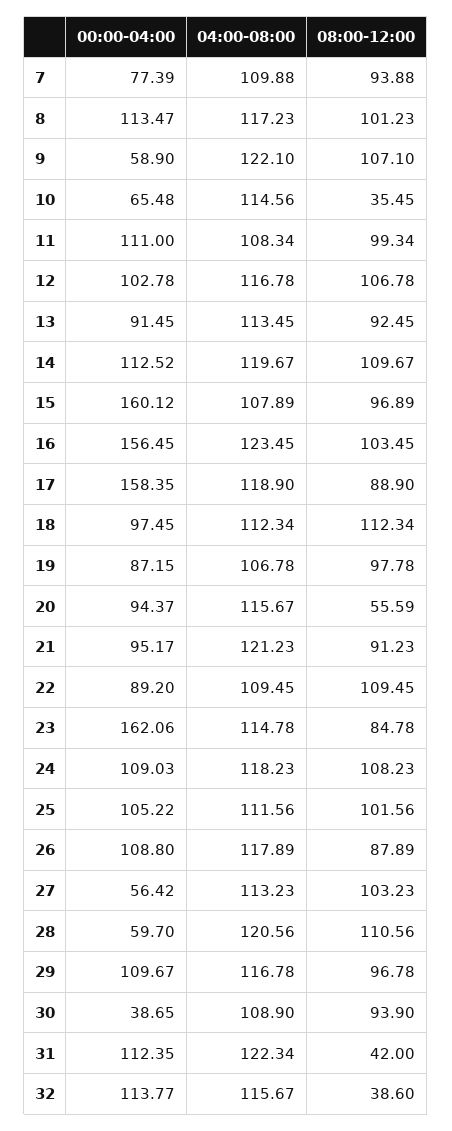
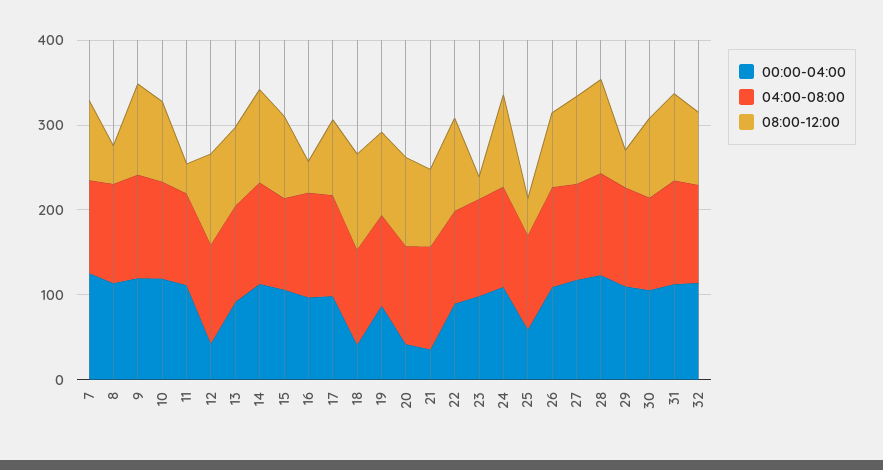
00:00-04:00, 7: 77.39 -> 120
08:00-12:00, 8: 101.23 -> 40
00:00-04:00, 9: 58.9 -> 120
00:00-04:00, 10: 65.48 -> 120
08:00-12:00, 10: 35.45 -> 100
08:00-12:00, 11: 99.34 -> 40
00:00-04:00, 12: 102.78 -> 40
00:00-04:00, 15: 160.12 -> 100
00:00-04:00, 16: 156.45 -> 100
08:00-12:00, 16: 103.45 -> 40
00:00-04:00, 17: 158.35 -> 100
00:00-04:00, 18: 97.45 -> 40
00:00-04:00, 20: 94.37 -> 40
08:00-12:00, 20: 55.59 -> 100
00:00-04:00, 21: 95.17 -> 40
00:00-04:00, 23: 162.06 -> 100
08:00-12:00, 23: 84.78 -> 20
00:00-04:00, 25: 105.22 -> 60
08:00-12:00, 25: 101.56 -> 40
00:00-04:00, 27: 56.42 -> 120
00:00-04:00, 28: 59.7 -> 120
08:00-12:00, 29: 96.78 -> 40
00:00-04:00, 30: 38.65 -> 100
08:00-12:00, 31: 42 -> 100
08:00-12:00, 32: 38.6 -> 80

